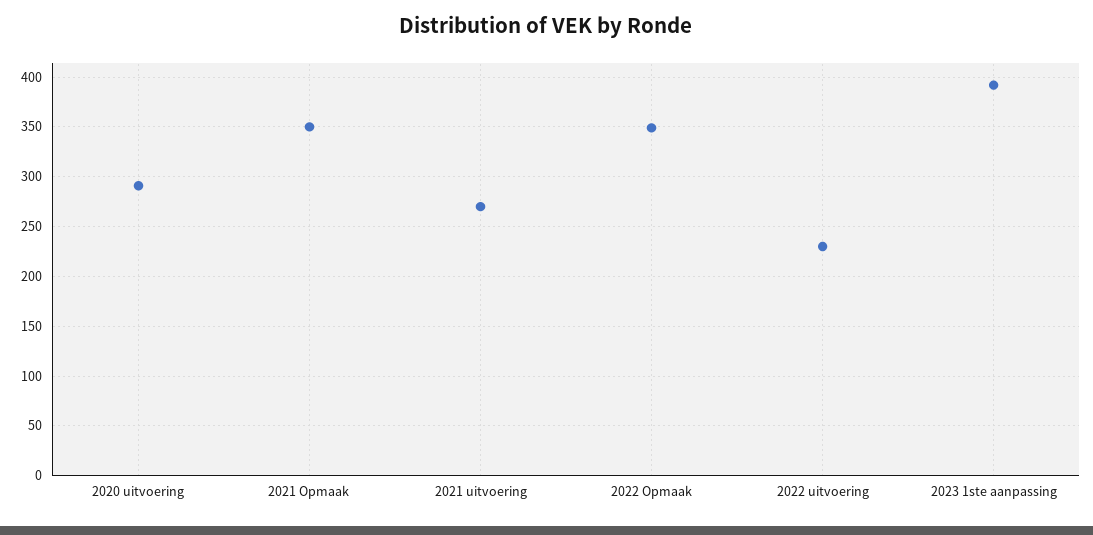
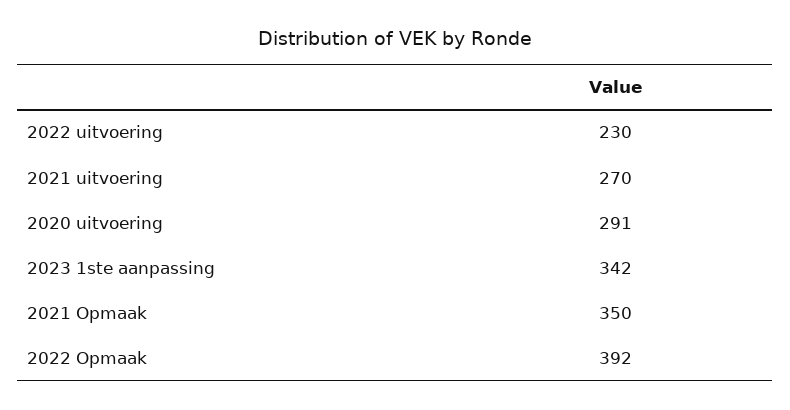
2022 Opmaak: 350 -> 392
2023 1ste aanpassing: 390 -> 342

